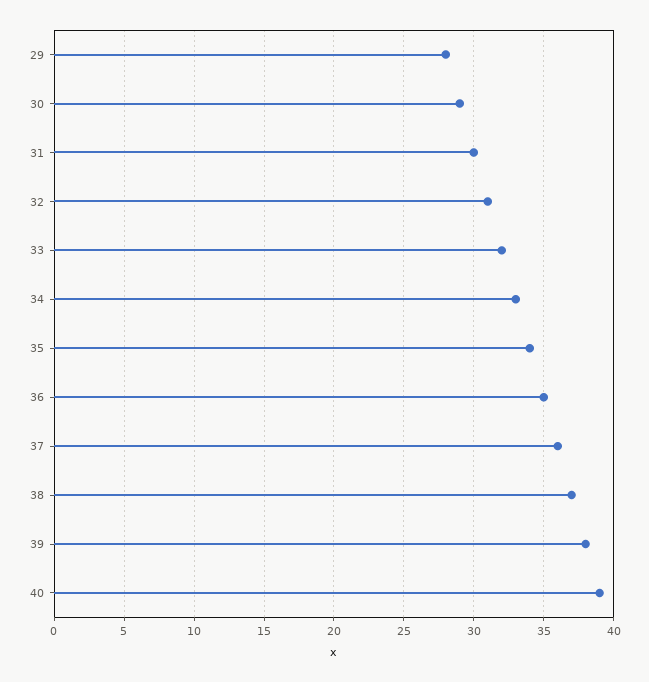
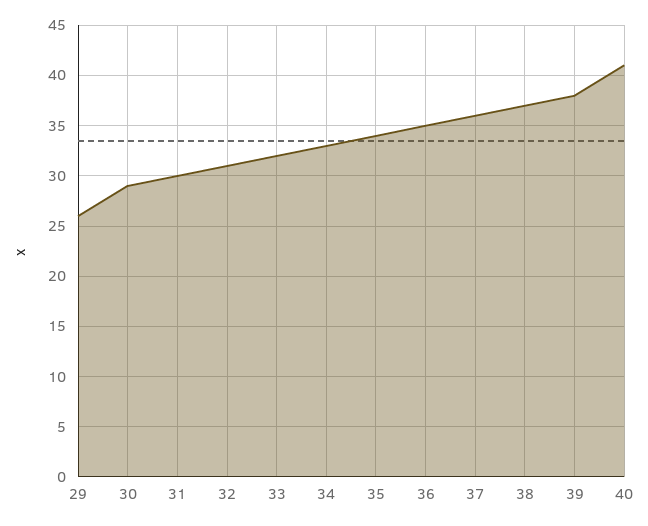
29: 28 -> 26
40: 39 -> 41

